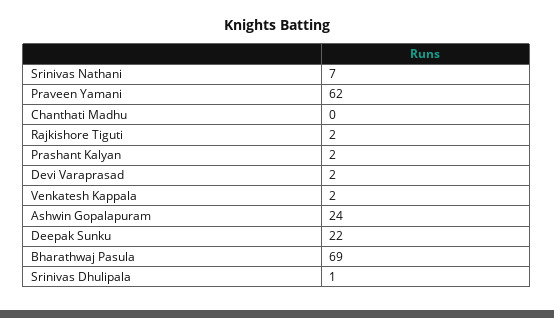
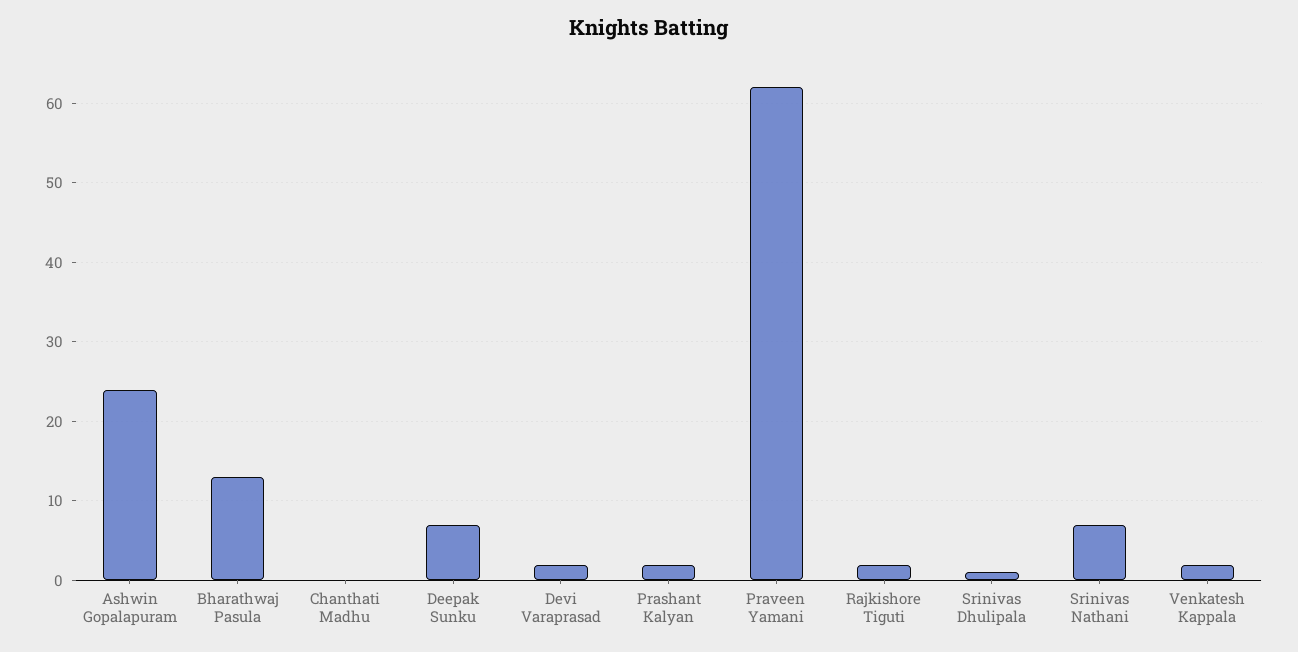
Deepak Sunku: 22 -> 7
Bharathwaj Pasula: 69 -> 13

